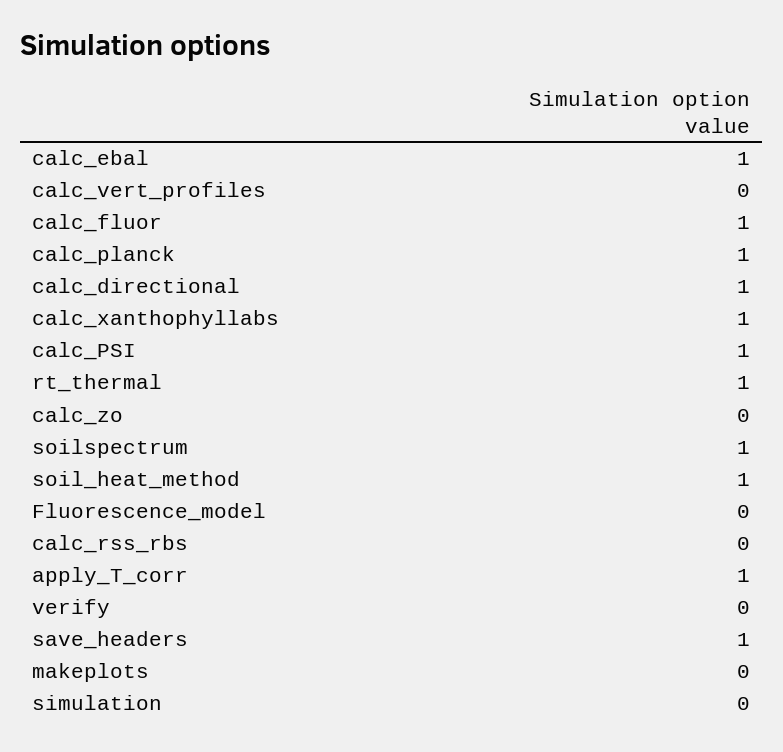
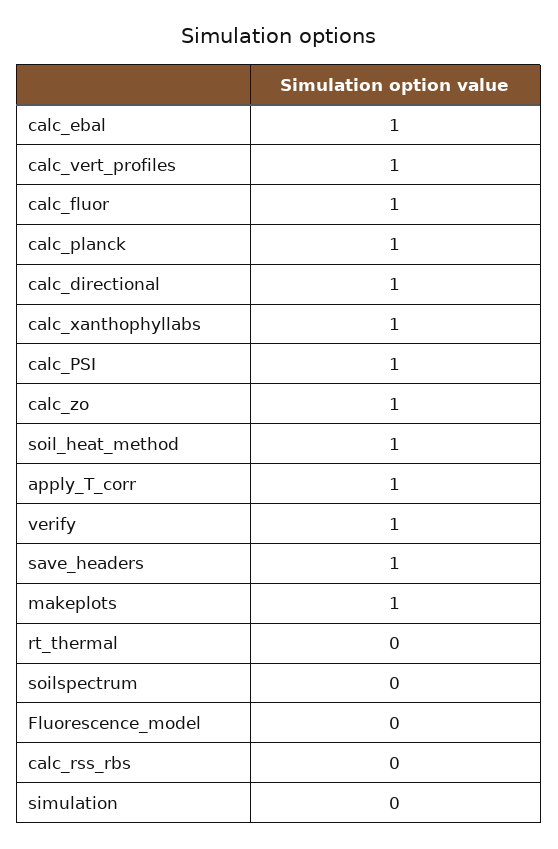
calc_vert_profiles: 0 -> 1
rt_thermal: 1 -> 0
calc_zo: 0 -> 1
soilspectrum: 1 -> 0
verify: 0 -> 1
makeplots: 0 -> 1

